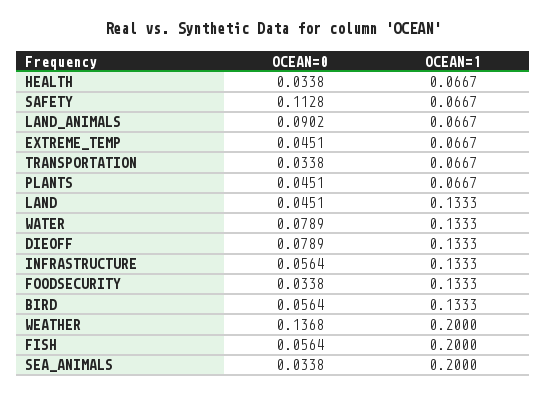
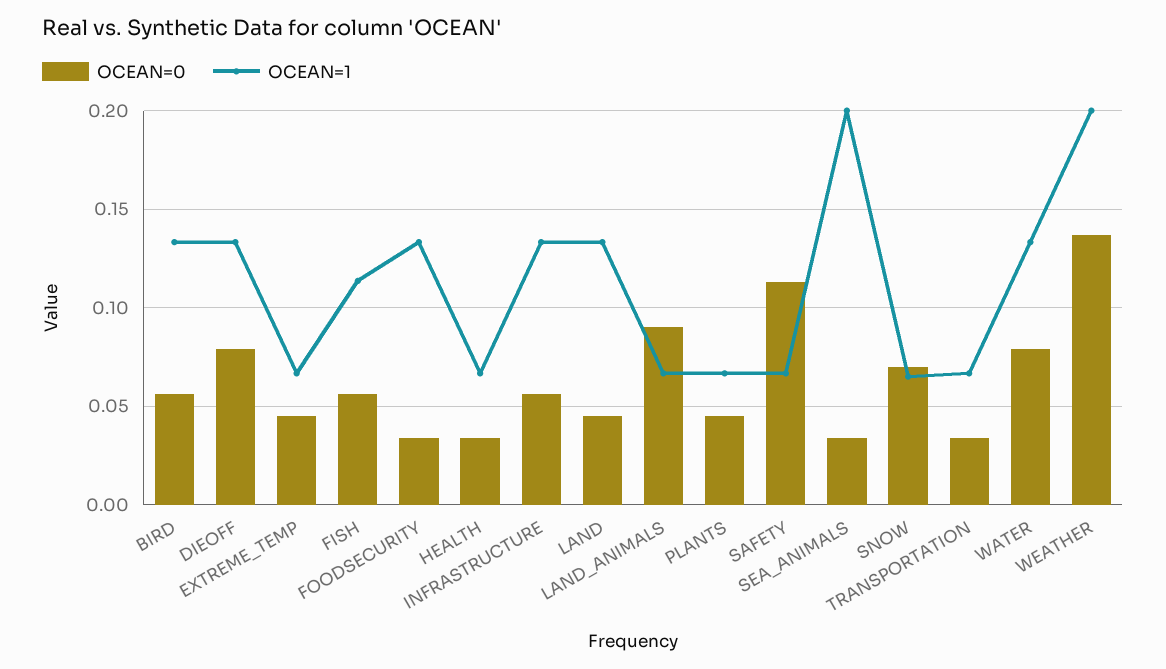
OCEAN=1, FISH: 0.2 -> 0.115
OCEAN=0, SNOW: none -> 0.07
OCEAN=1, SNOW: none -> 0.065

